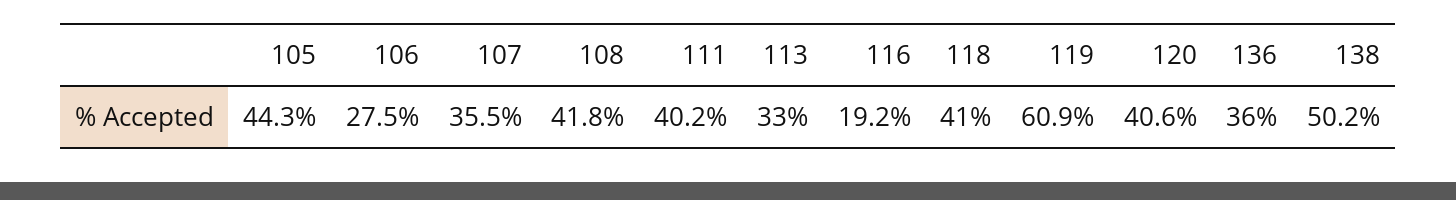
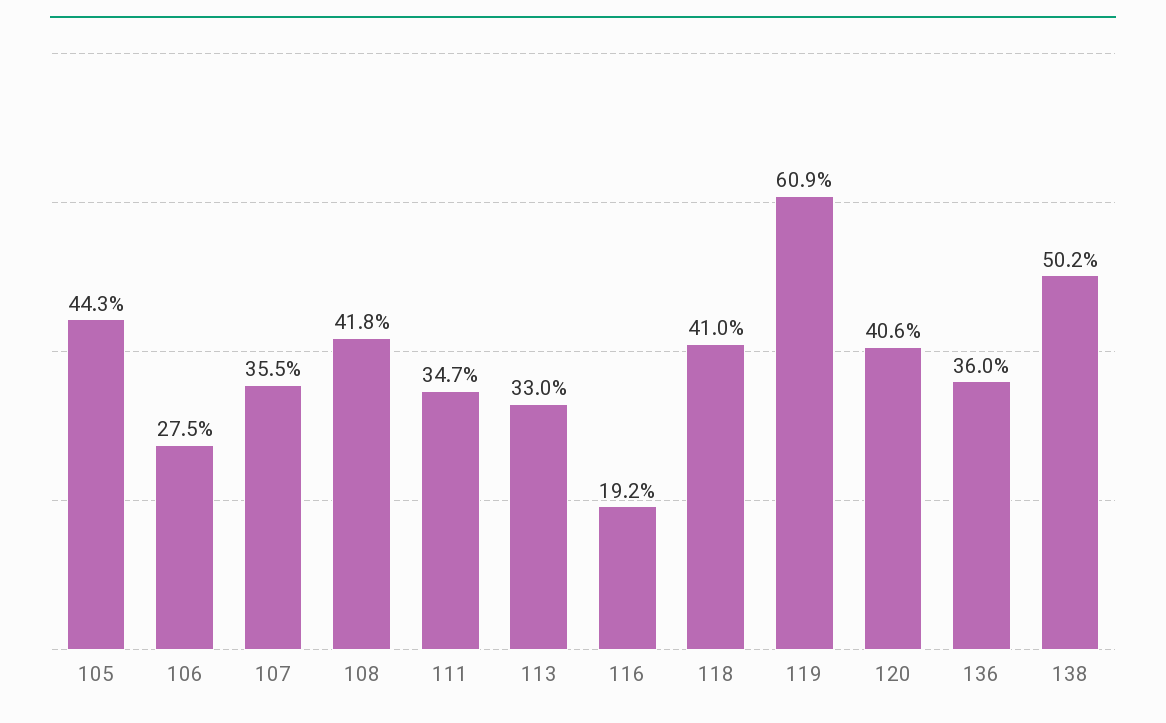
111: 40.2 -> 34.7

